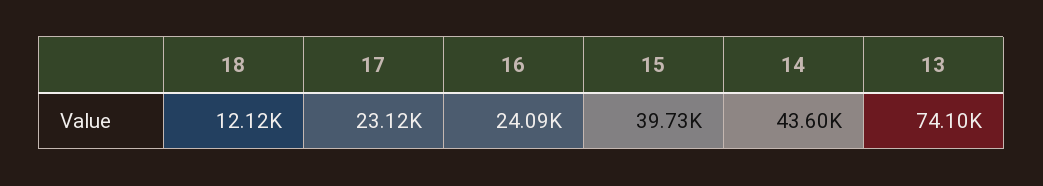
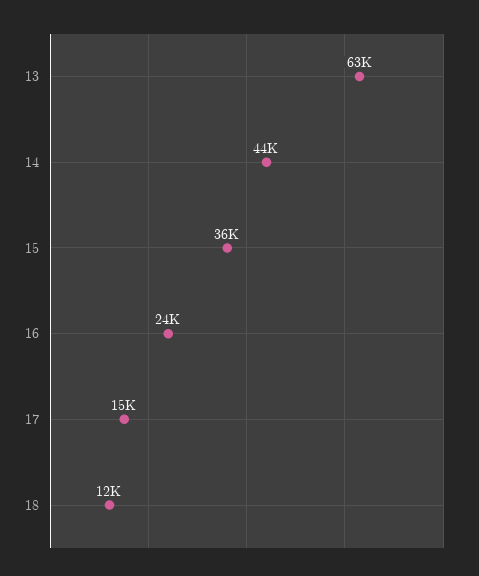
17: 23120 -> 15000
15: 39730 -> 36000
13: 74100 -> 63000

